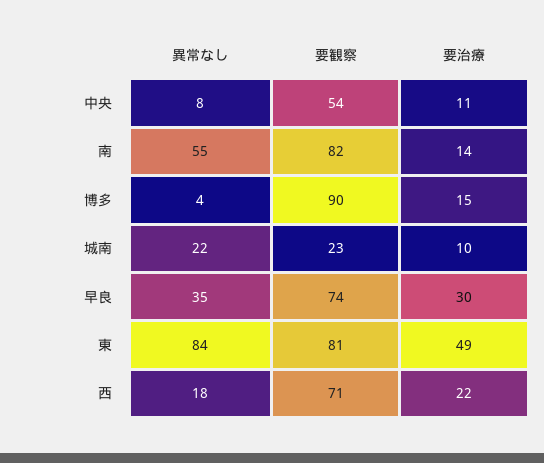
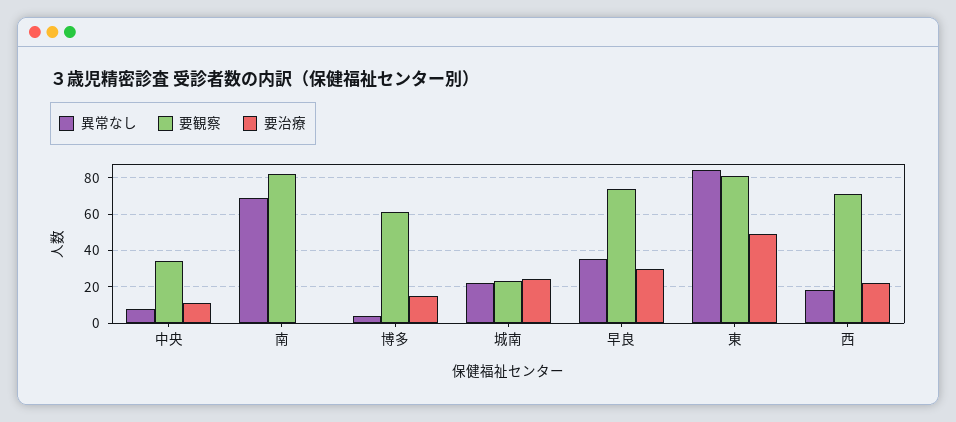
要観察, 中央: 54 -> 35
異常なし, 南: 55 -> 70
要治療, 南: 14 -> 0
要観察, 博多: 90 -> 60
要治療, 城南: 10 -> 25

